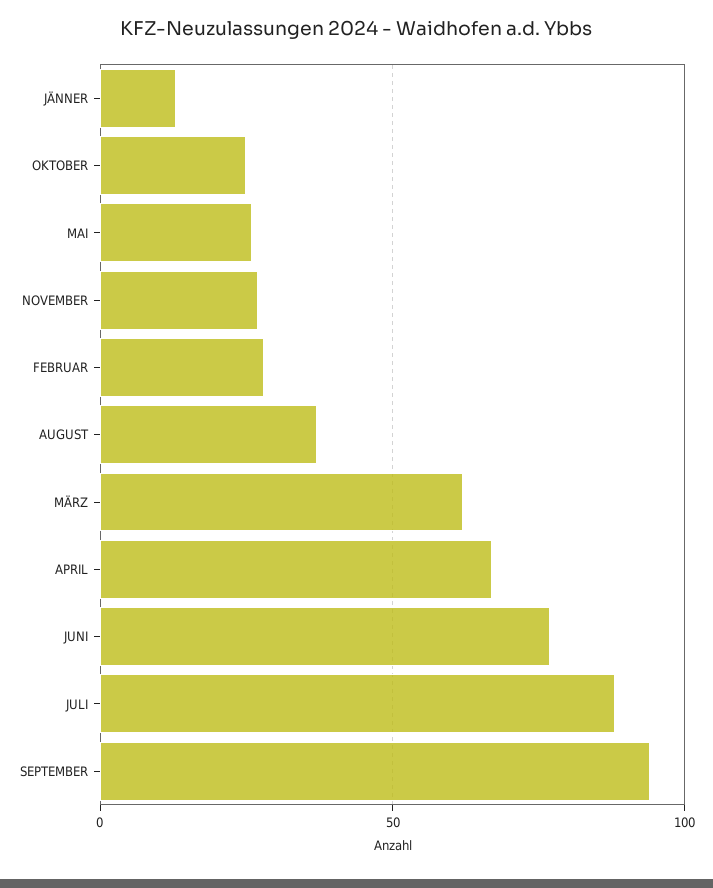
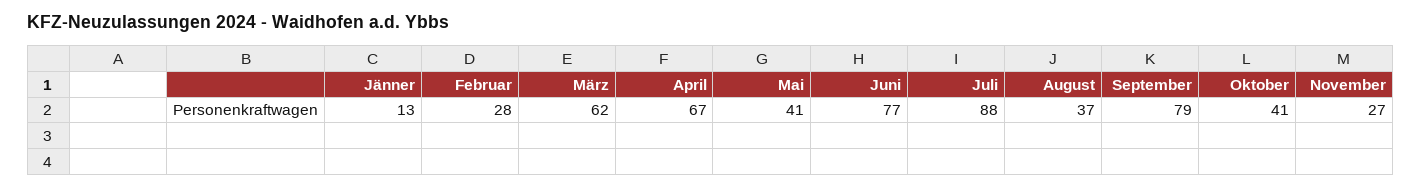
OKTOBER: 25 -> 41
MAI: 25 -> 41
SEPTEMBER: 95 -> 79

